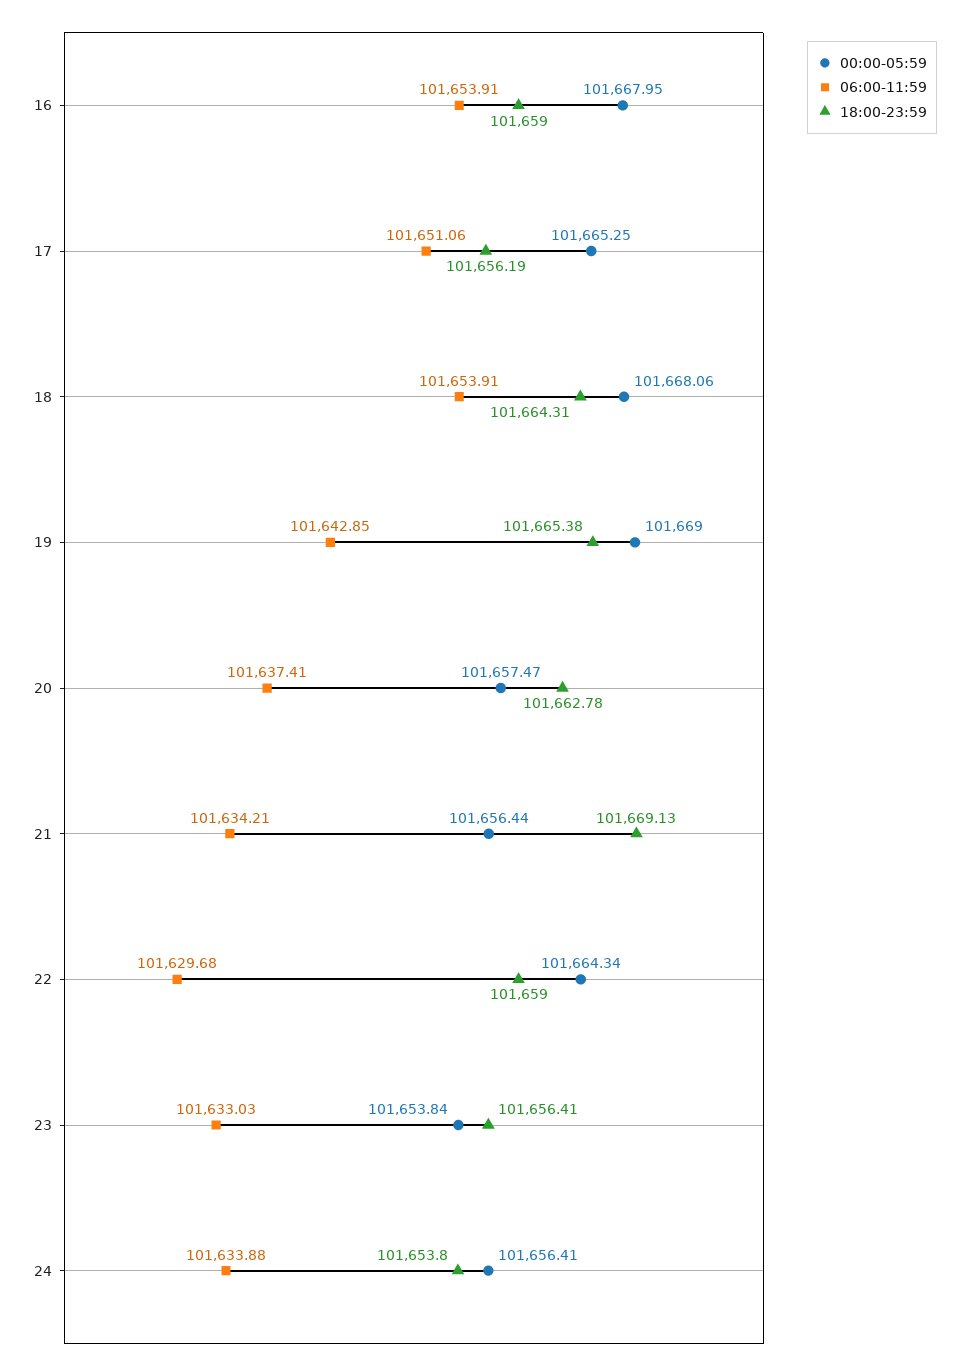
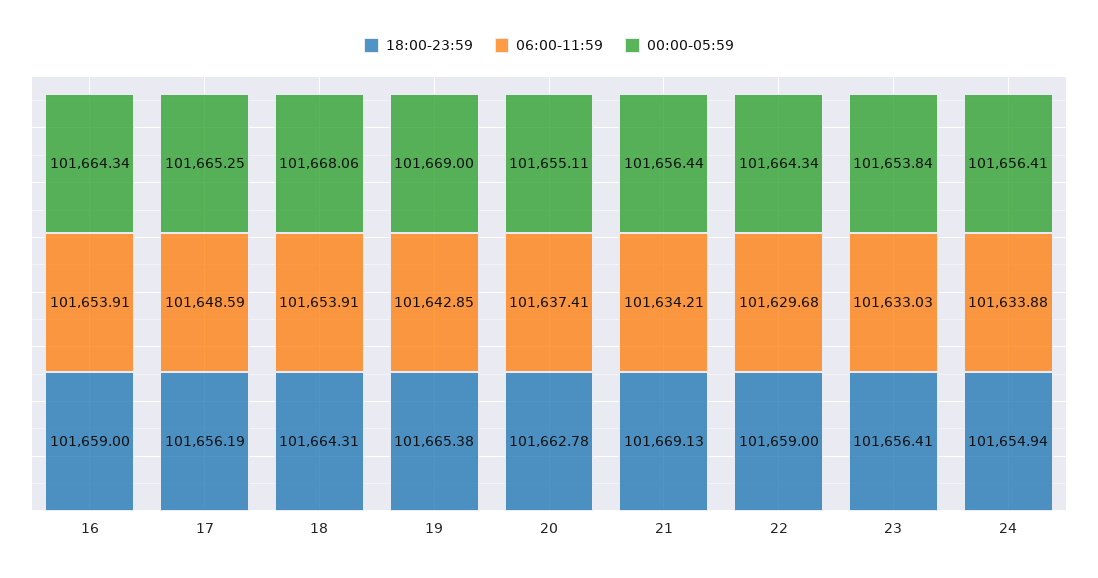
00:00-05:59, 16: 101667.95 -> 101664.34
06:00-11:59, 17: 101651.06 -> 101648.59
00:00-05:59, 20: 101657.47 -> 101655.11
18:00-23:59, 24: 101653.8 -> 101654.94

